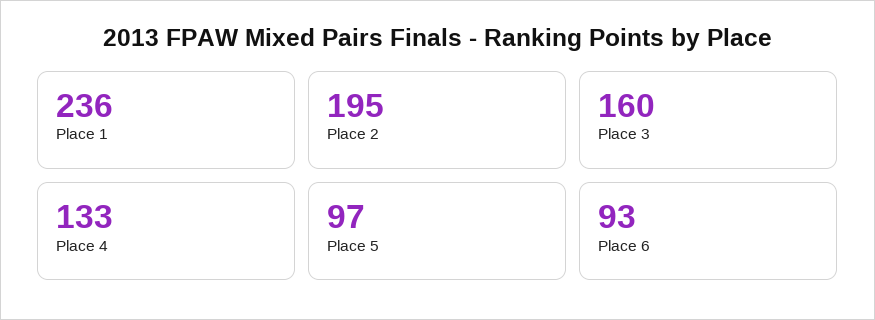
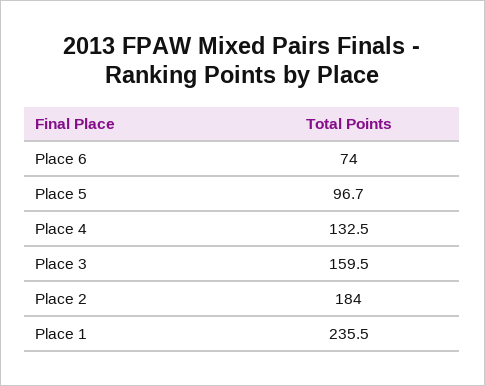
Place 2: 195 -> 184
Place 6: 93 -> 74

